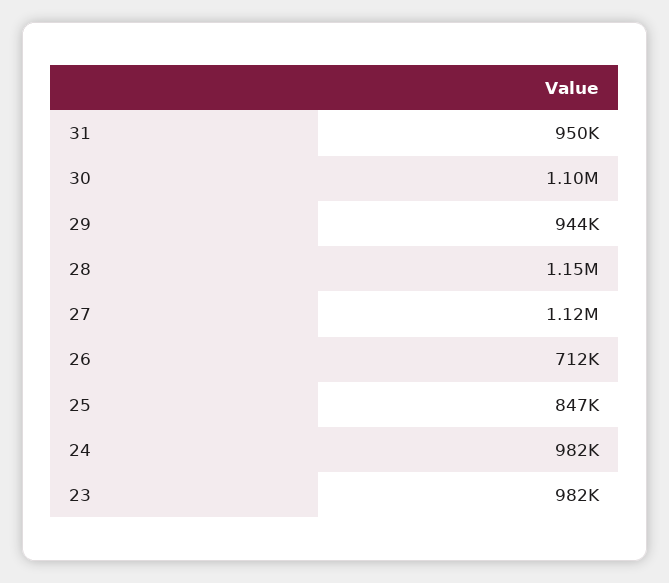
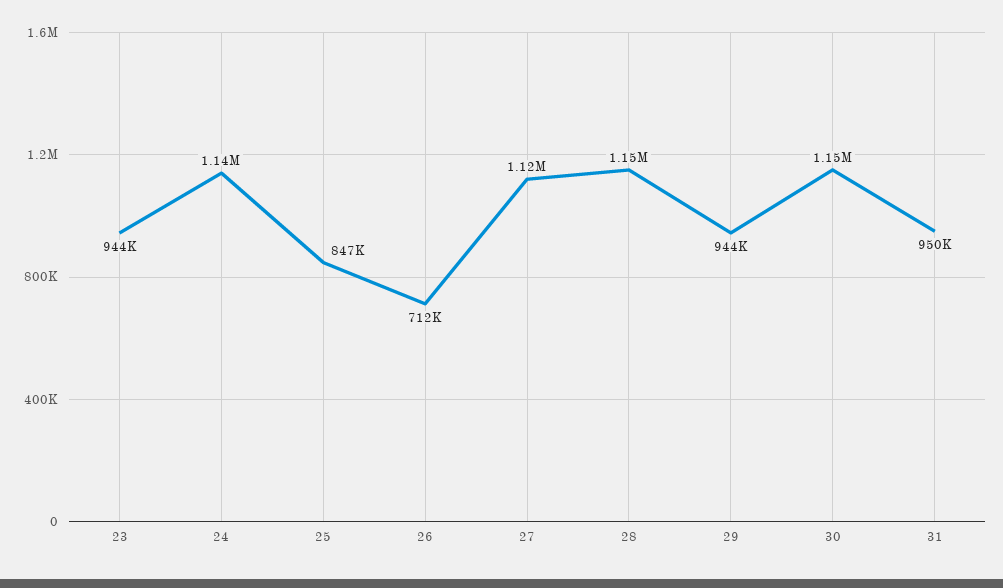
30: 1100000 -> 1150000
24: 982000 -> 1140000
23: 982000 -> 944000

